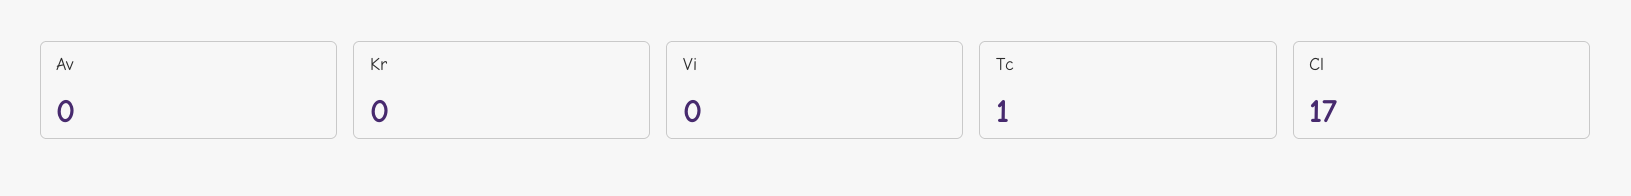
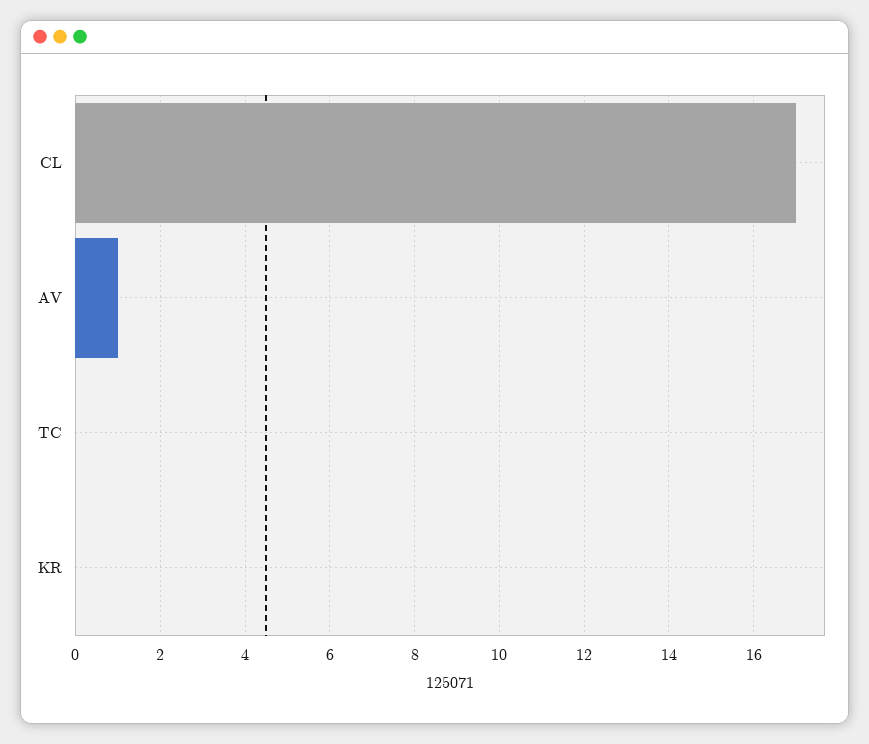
Av: 0 -> 1
Vi: 0 -> none
Tc: 1 -> 0

